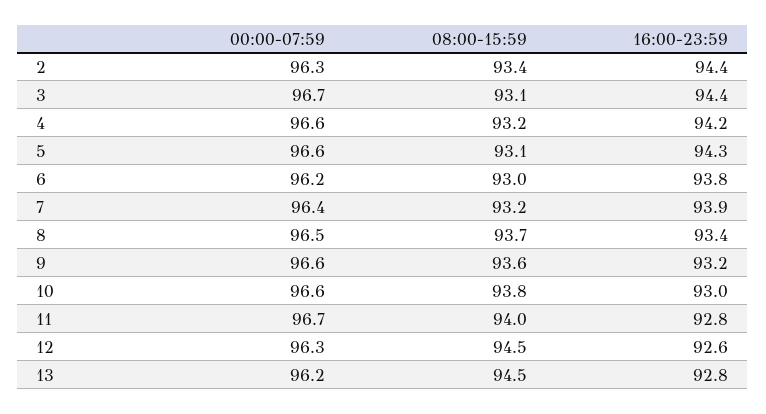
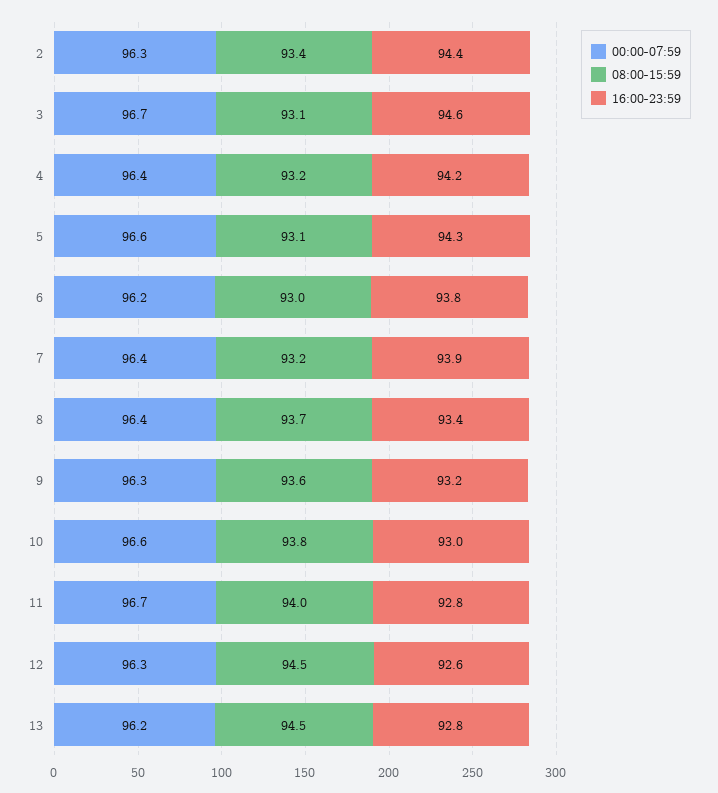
16:00-23:59, 3: 94.4 -> 94.6
00:00-07:59, 4: 96.6 -> 96.4
00:00-07:59, 8: 96.5 -> 96.4
00:00-07:59, 9: 96.6 -> 96.3

